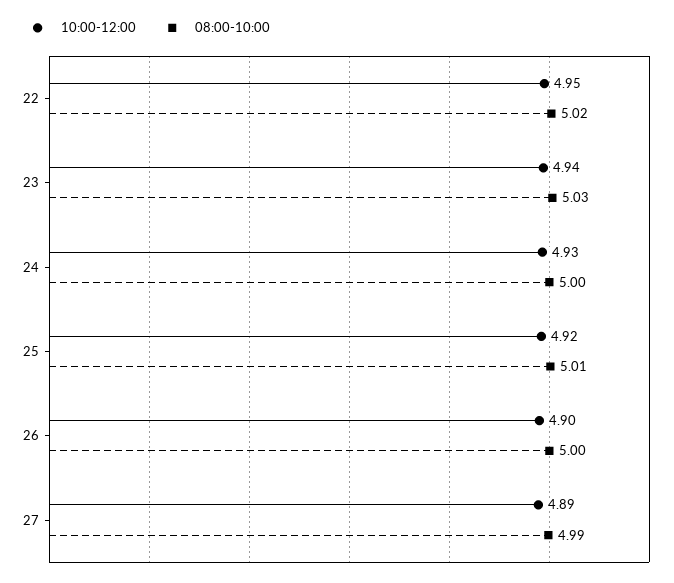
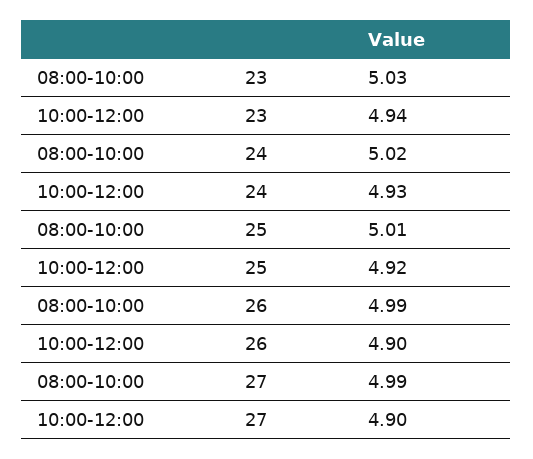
10:00-12:00, 22: 4.95 -> none
08:00-10:00, 22: 5.02 -> none
08:00-10:00, 24: 5 -> 5.02
08:00-10:00, 26: 5 -> 4.99
10:00-12:00, 27: 4.89 -> 4.9

